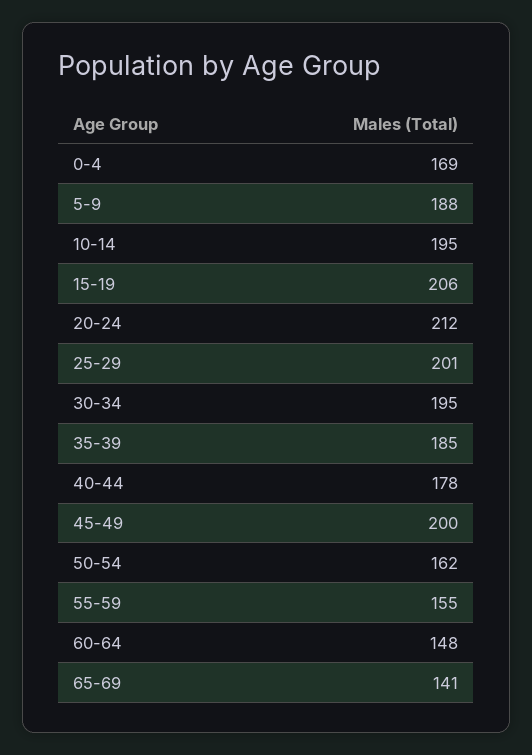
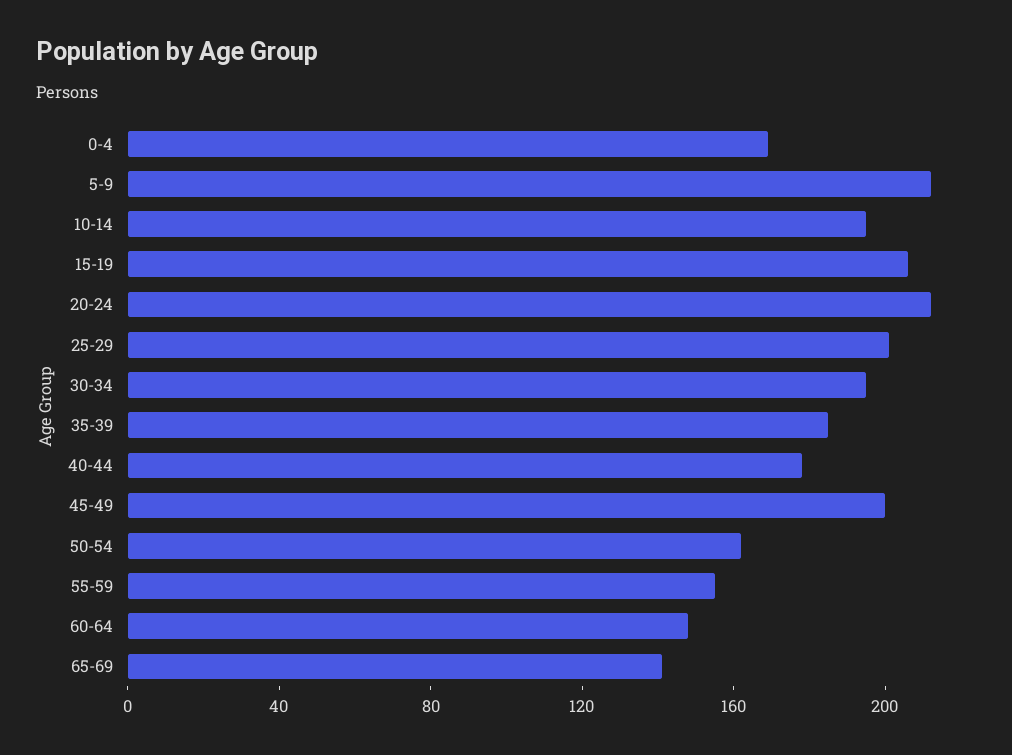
5-9: 188 -> 210

